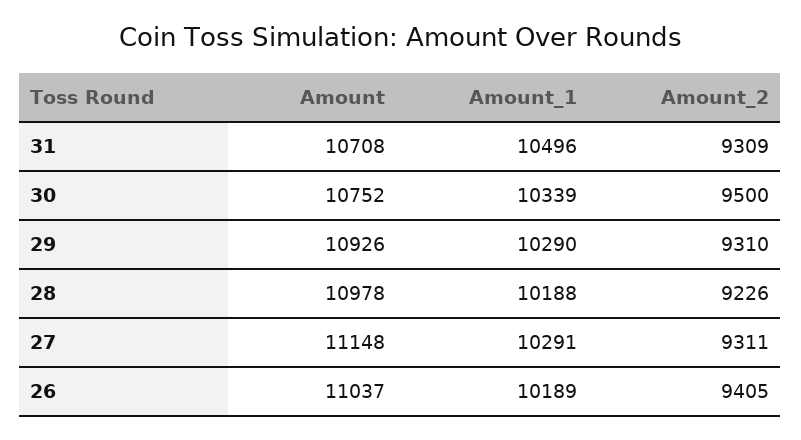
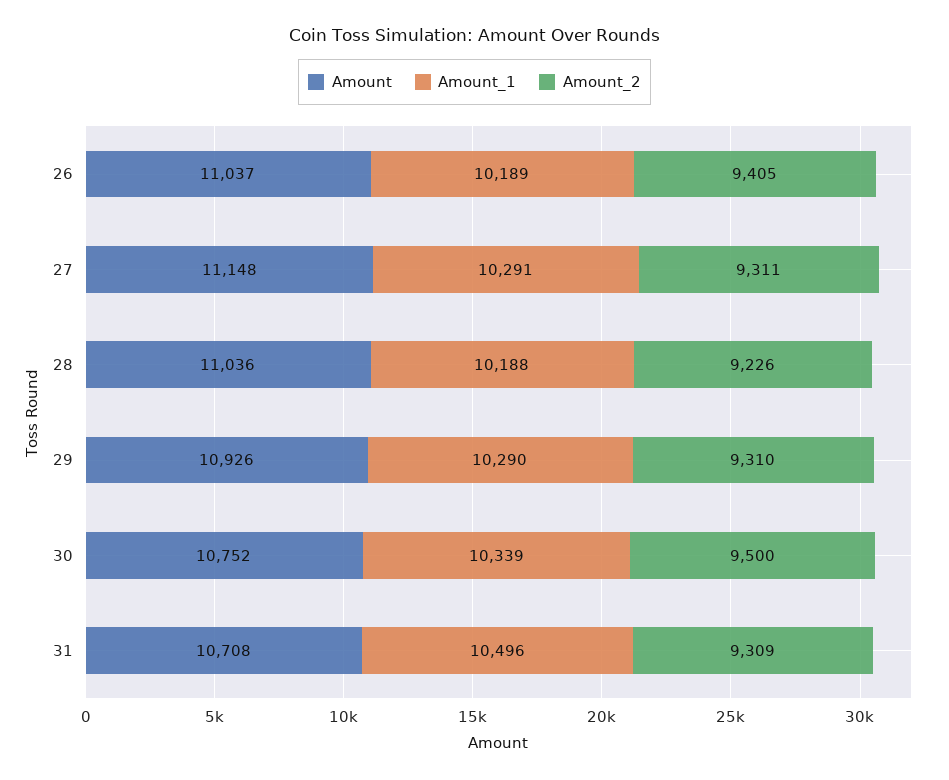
Amount, 28: 10978 -> 11036

